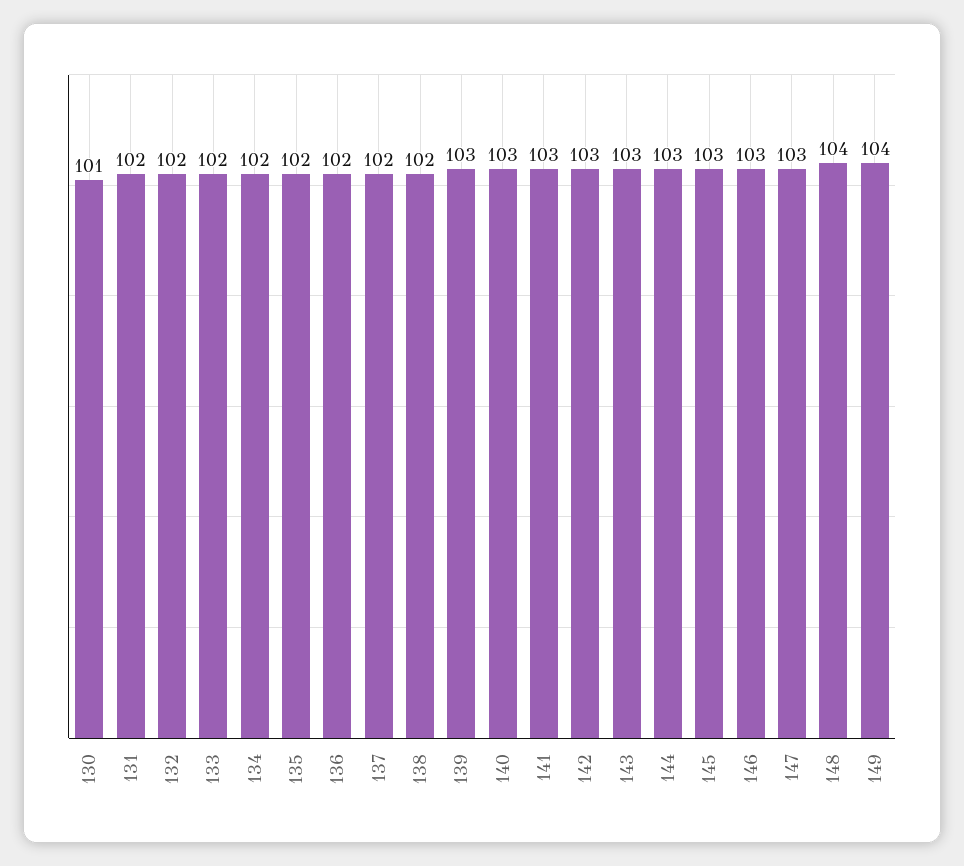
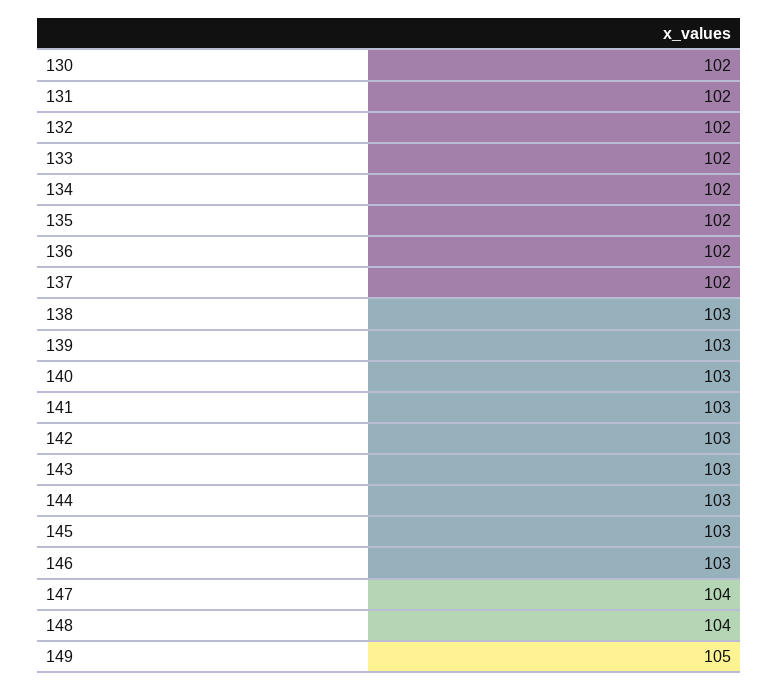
130: 101 -> 102
138: 102 -> 103
147: 103 -> 104
149: 104 -> 105

